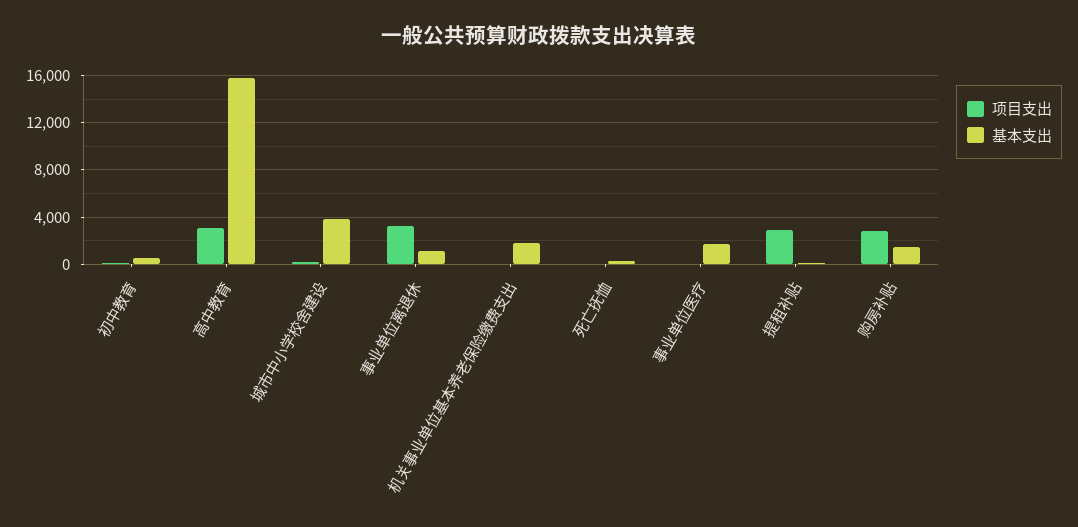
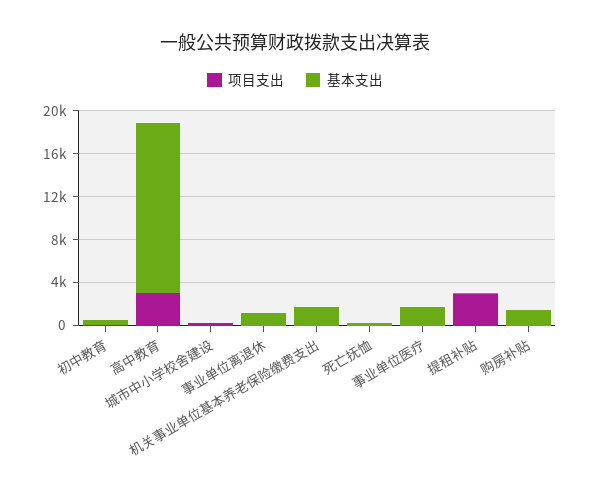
基本支出, 城市中小学校舍建设: 4000 -> 0
项目支出, 事业单位离退休: 3000 -> 0
项目支出, 购房补贴: 3000 -> 0

